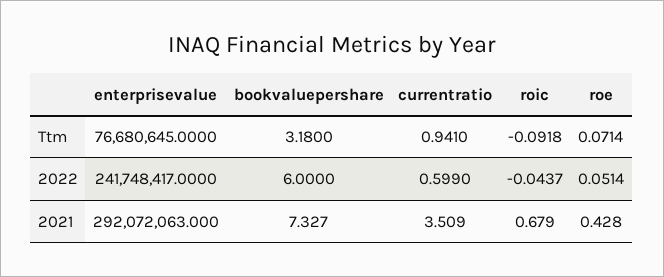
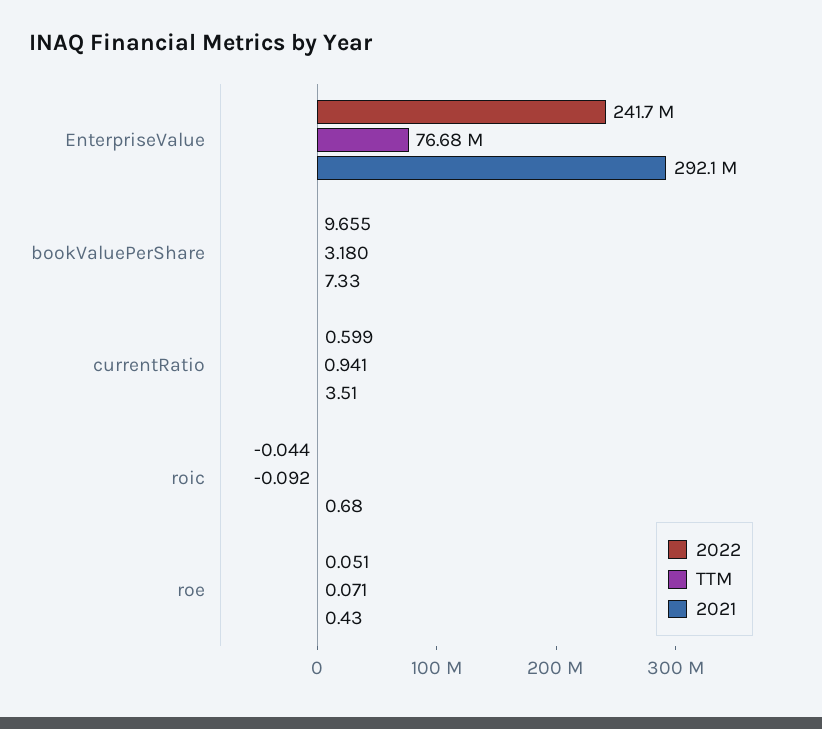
2022, bookvaluepershare: 6 -> 9.655

